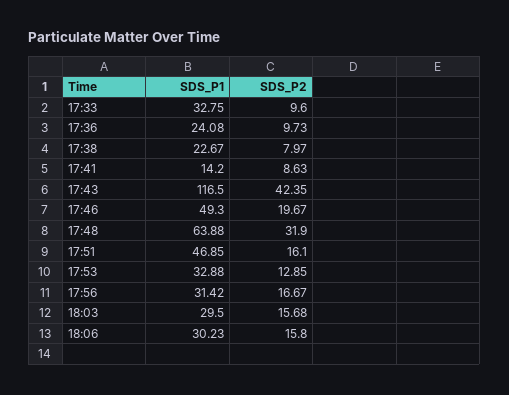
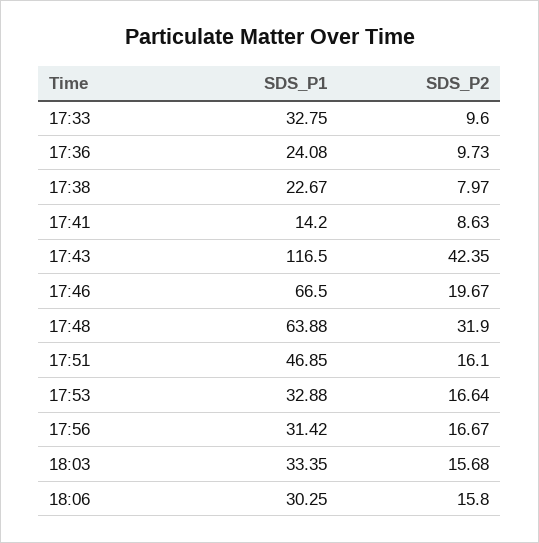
SDS_P1, 17:46: 49.3 -> 66.5
SDS_P2, 17:53: 12.85 -> 16.64
SDS_P1, 18:03: 29.5 -> 33.35
SDS_P1, 18:06: 30.23 -> 30.25

